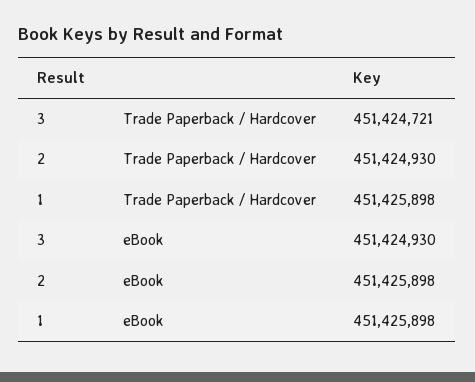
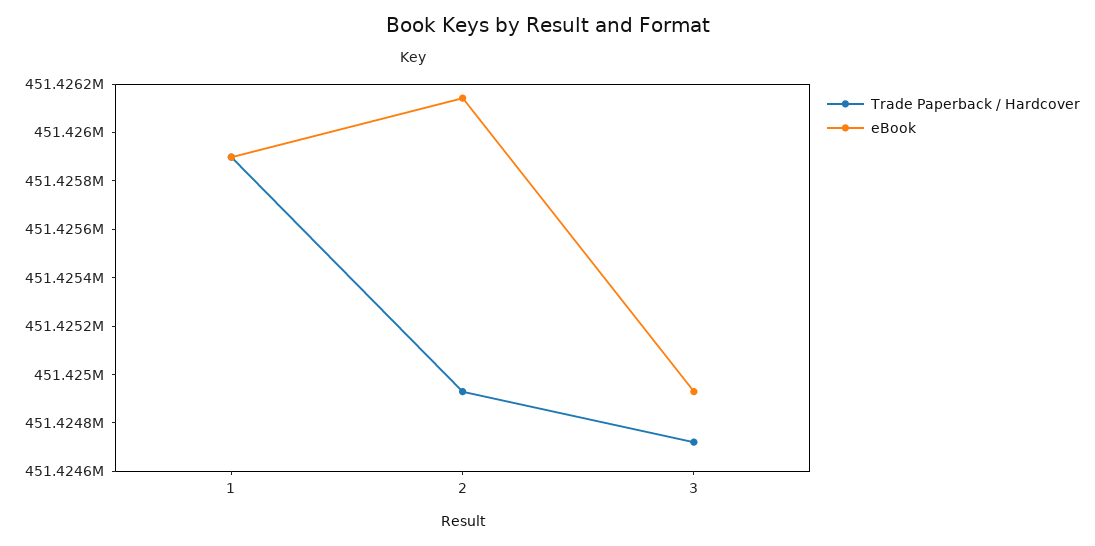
eBook, 2: 451425898 -> 451426150

